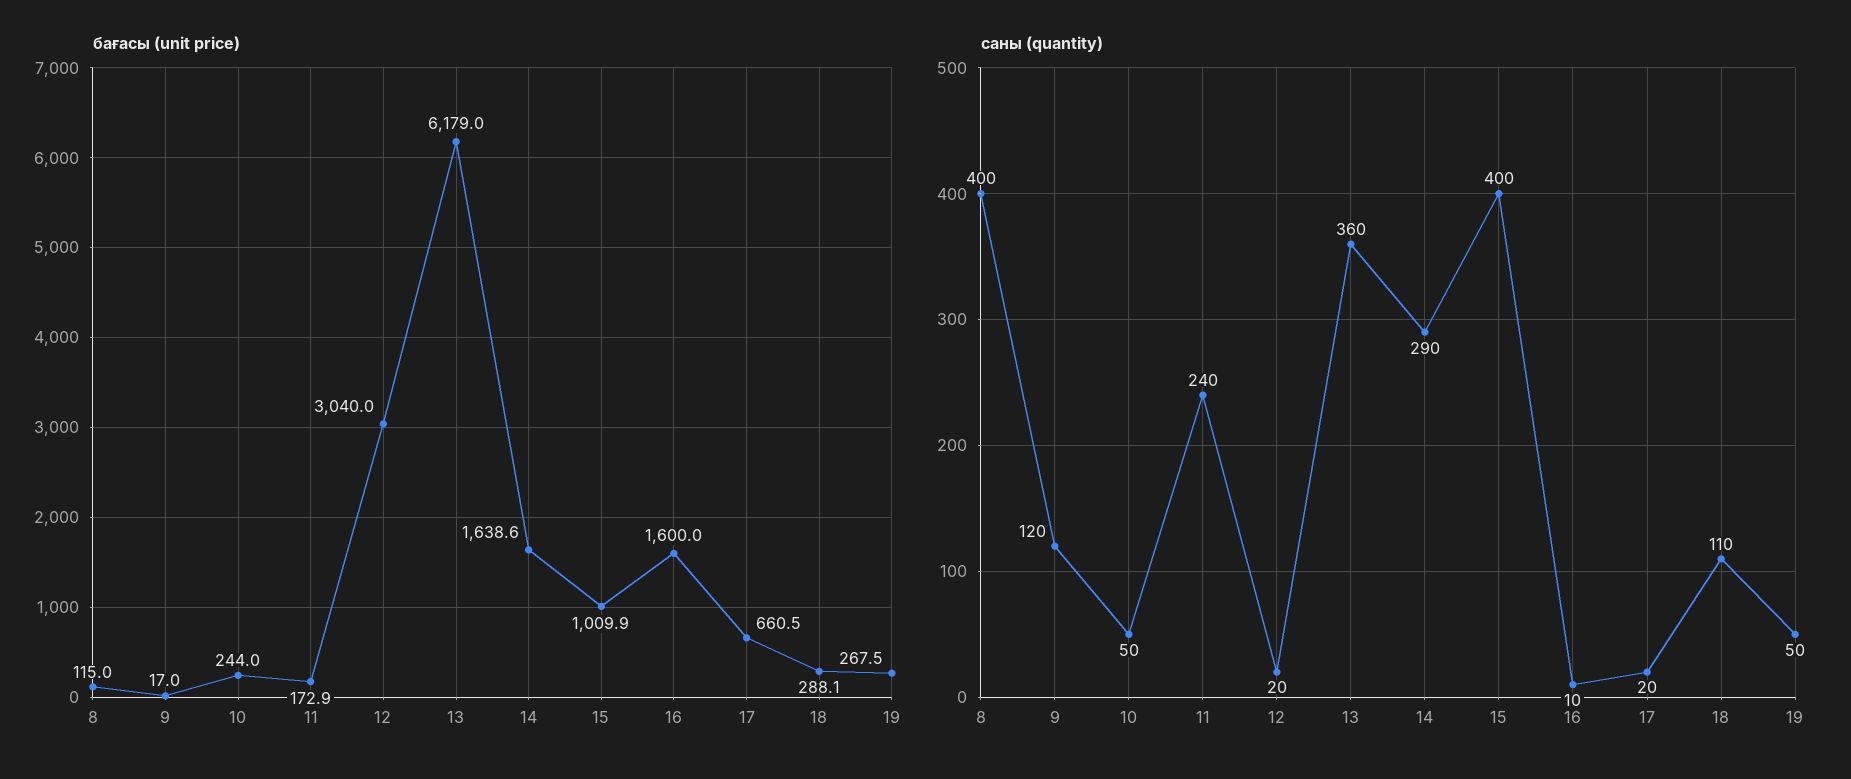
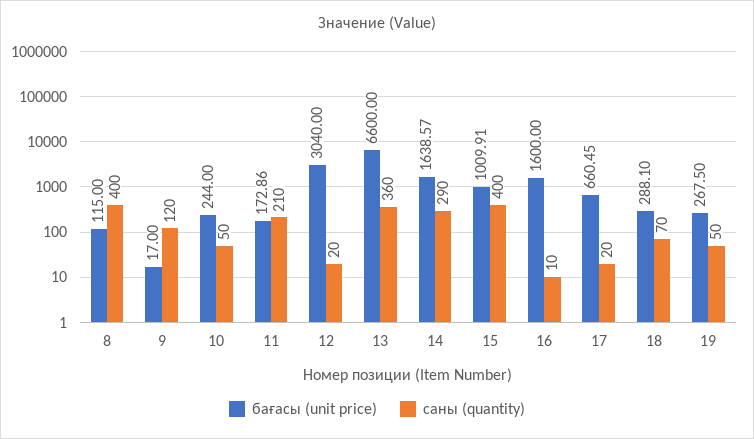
бағасы (unit price), 13: 6179 -> 6600
саны (quantity), 11: 240 -> 210
саны (quantity), 18: 110 -> 70

